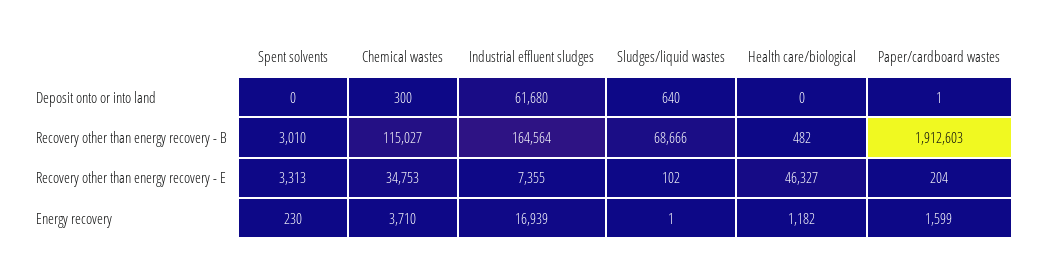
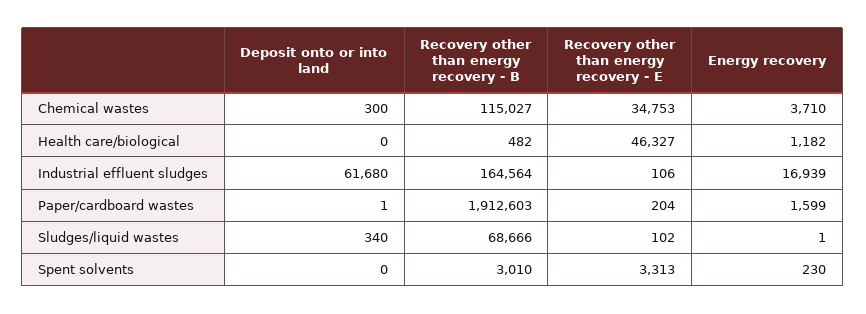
Sludges/liquid wastes, Deposit onto or into land: 640 -> 340
Industrial effluent sludges, Recovery other than energy recovery - E: 7355 -> 106

